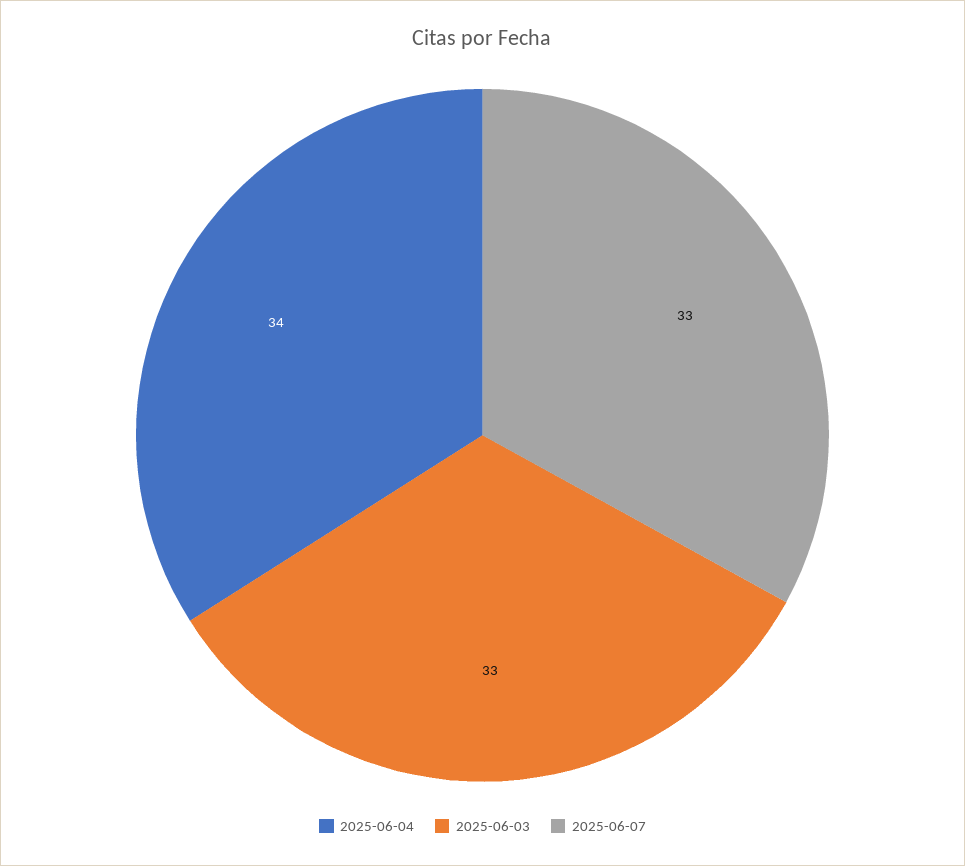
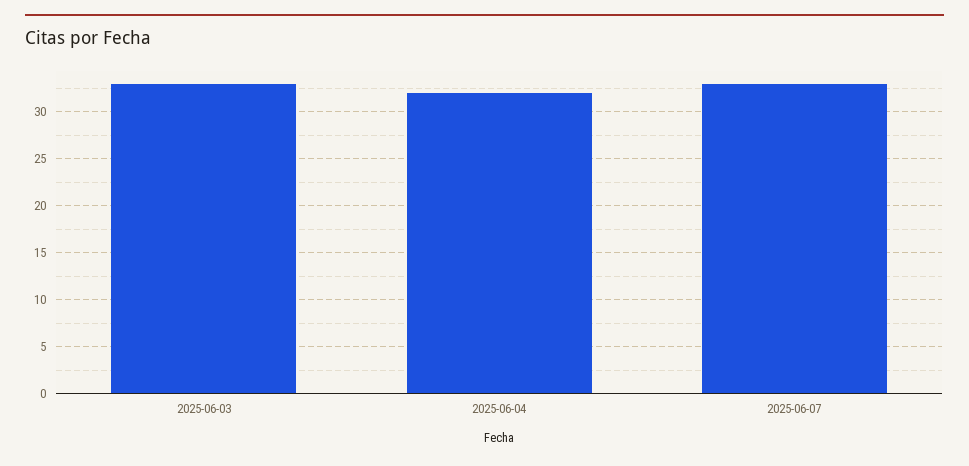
2025-06-04: 34 -> 32

